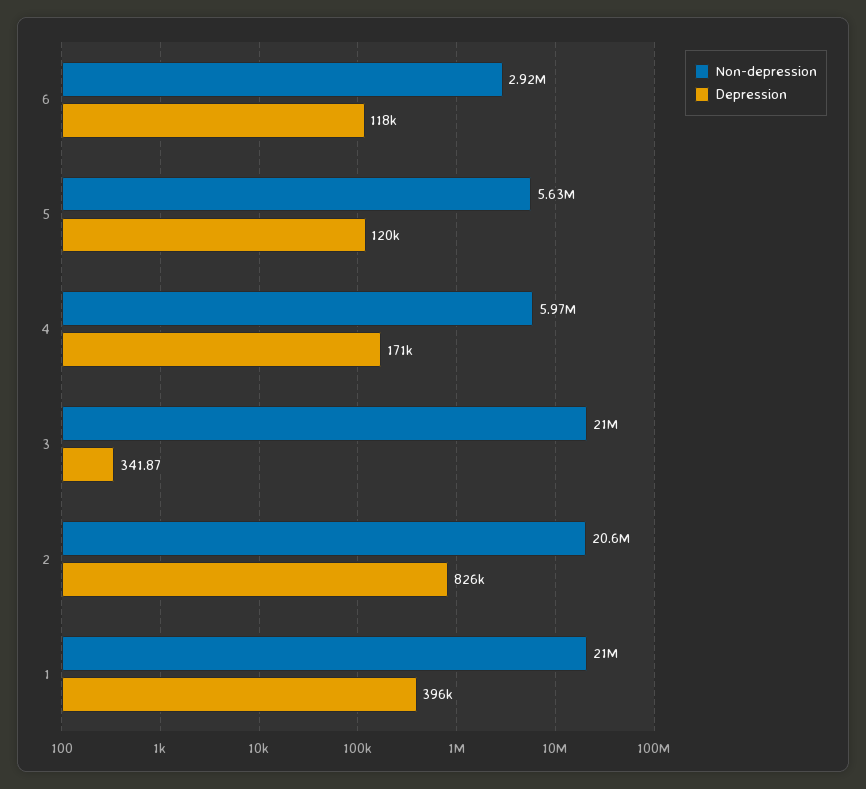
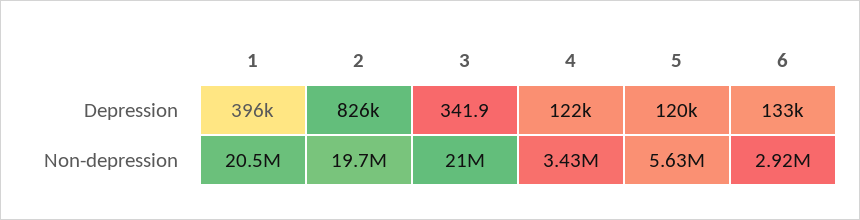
Depression, 6: 118000 -> 133000
Non-depression, 4: 5970000 -> 3430000
Depression, 4: 171000 -> 122000
Non-depression, 2: 20600000 -> 19700000
Non-depression, 1: 21000000 -> 20500000

